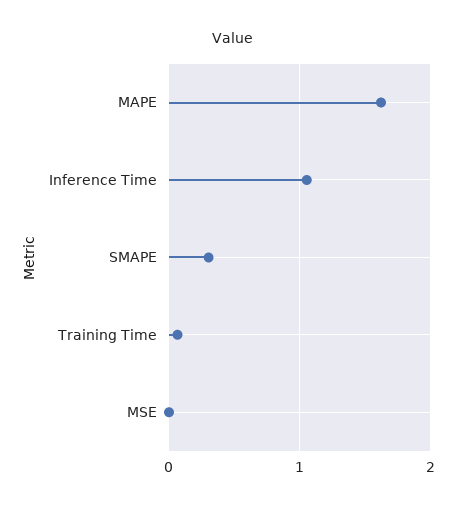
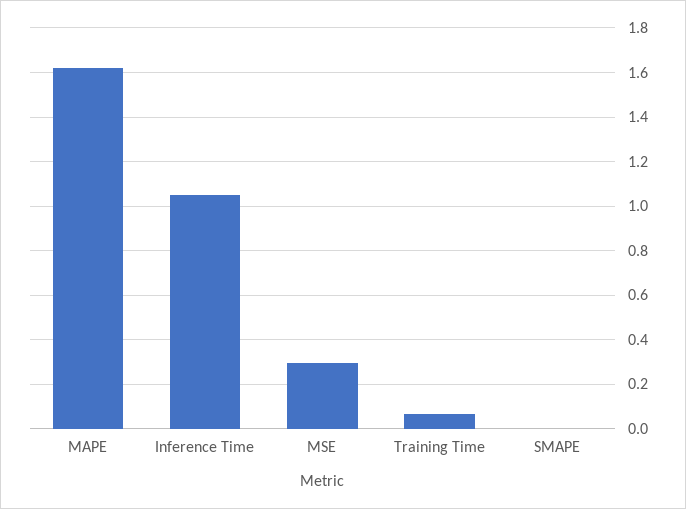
SMAPE: 0.3 -> 0
MSE: 0 -> 0.3

